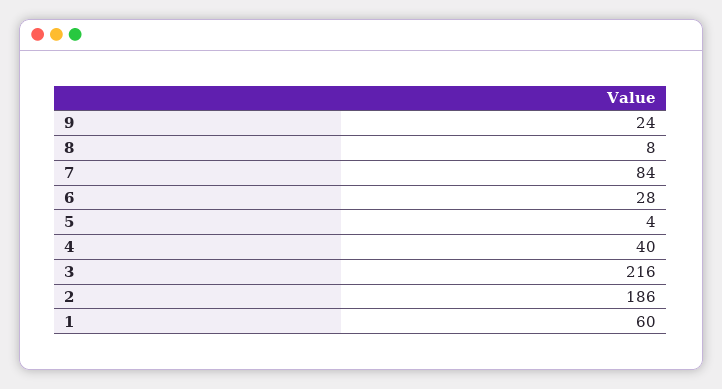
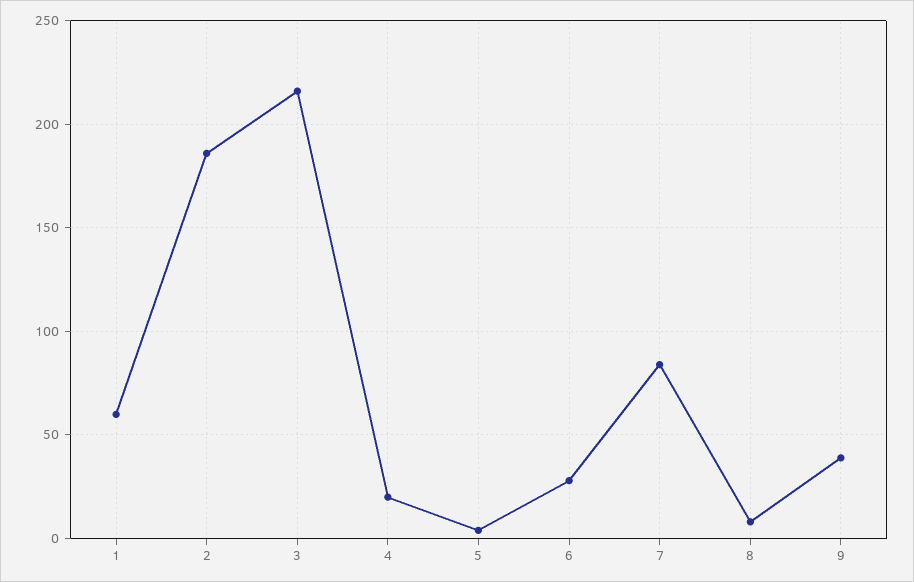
9: 24 -> 40
4: 40 -> 20

